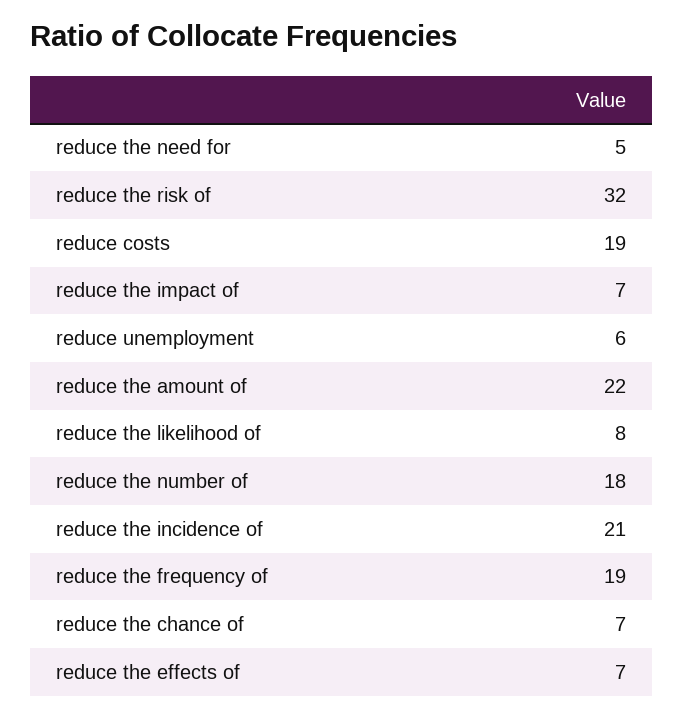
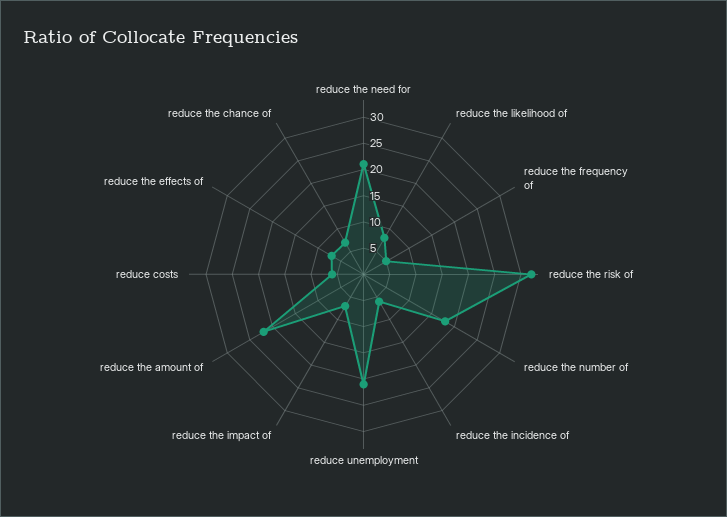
reduce the need for: 5 -> 20
reduce costs: 19 -> 5
reduce unemployment: 6 -> 20
reduce the incidence of: 21 -> 5
reduce the frequency of: 19 -> 5

